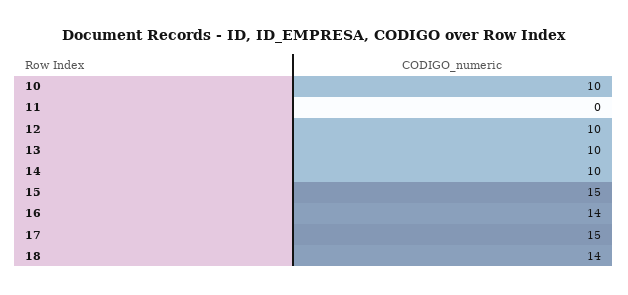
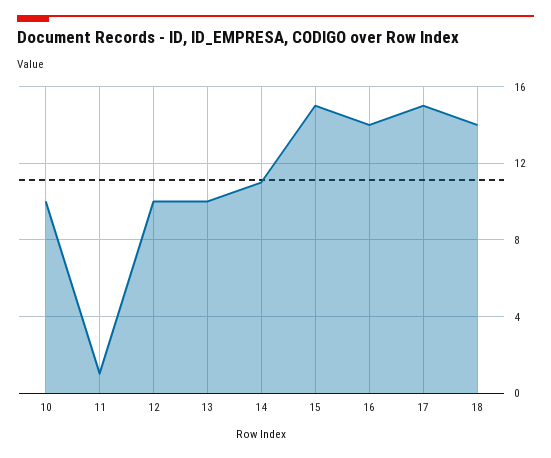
11: 0 -> 1
14: 10 -> 11

